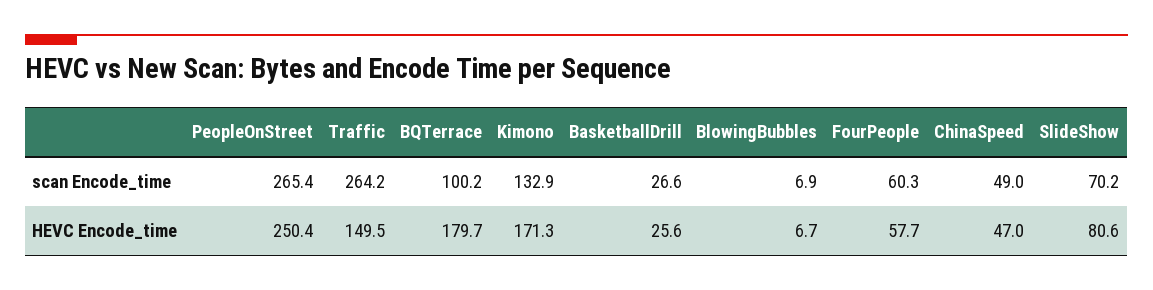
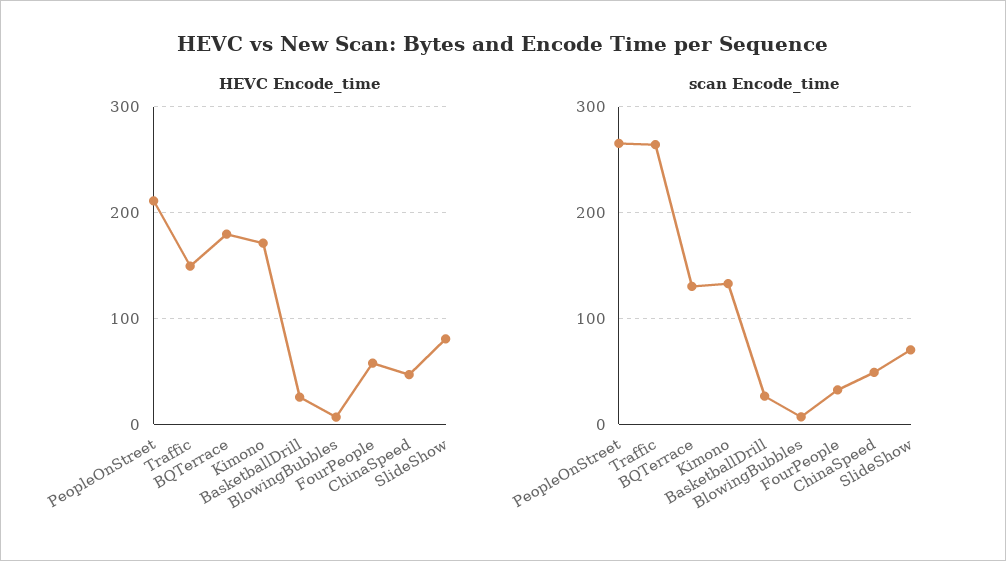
scan Encode_time, BQTerrace: 100.2 -> 130
scan Encode_time, FourPeople: 60.3 -> 30
HEVC Encode_time, PeopleOnStreet: 250.4 -> 210

